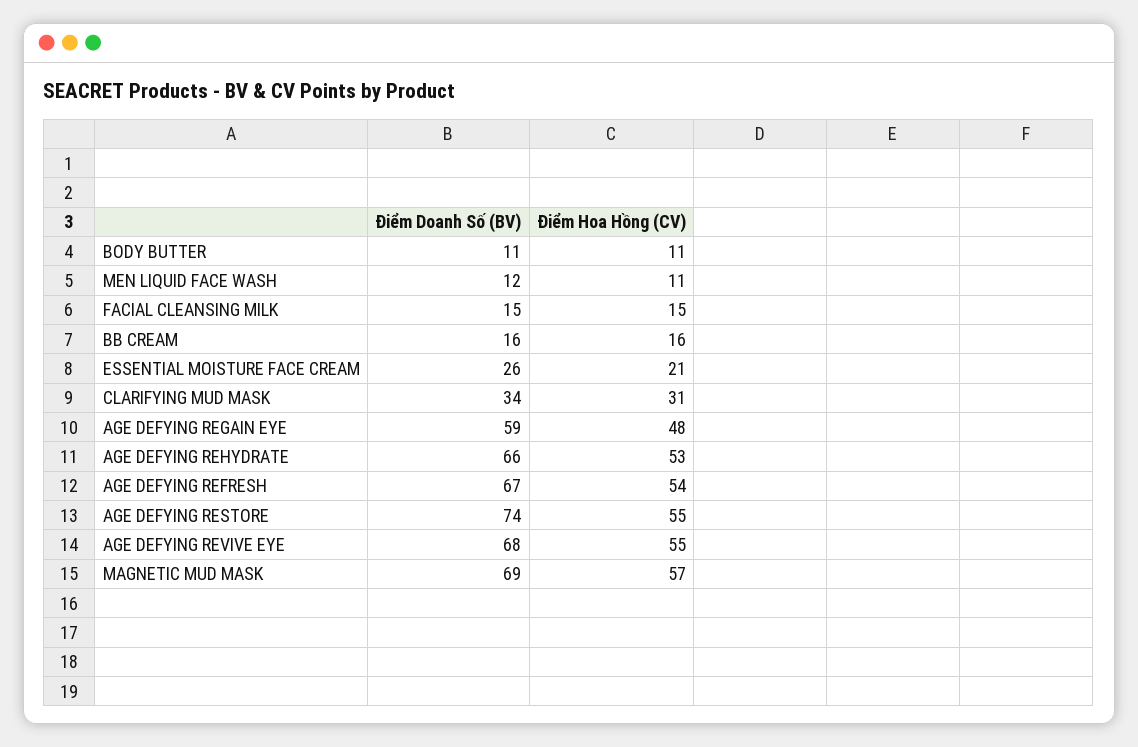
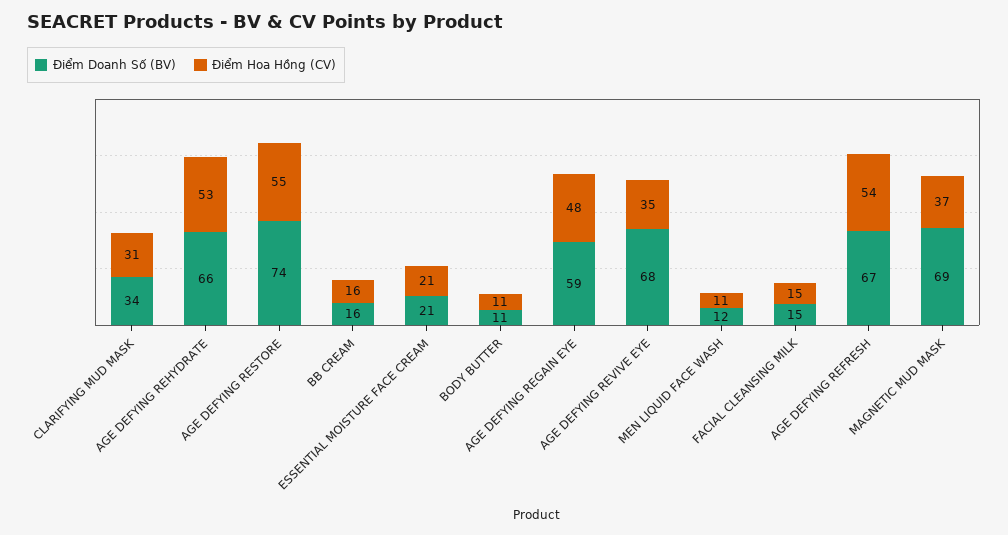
Điểm Doanh Số (BV), ESSENTIAL MOISTURE FACE CREAM: 26 -> 21
Điểm Hoa Hồng (CV), AGE DEFYING REVIVE EYE: 55 -> 35
Điểm Hoa Hồng (CV), MAGNETIC MUD MASK: 57 -> 37

